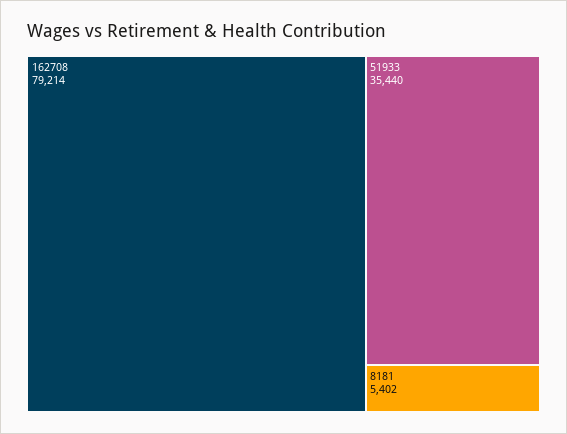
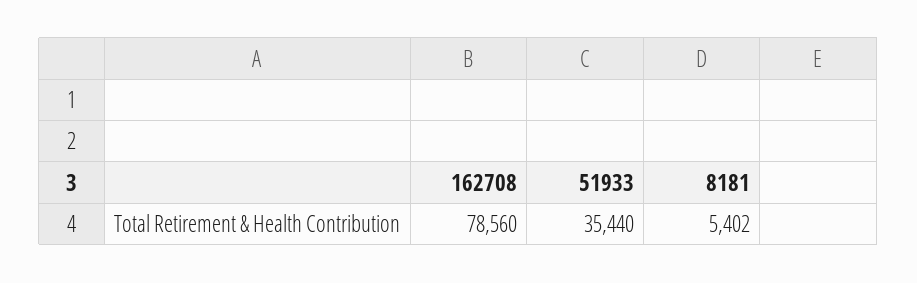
162708: 79214 -> 78560

